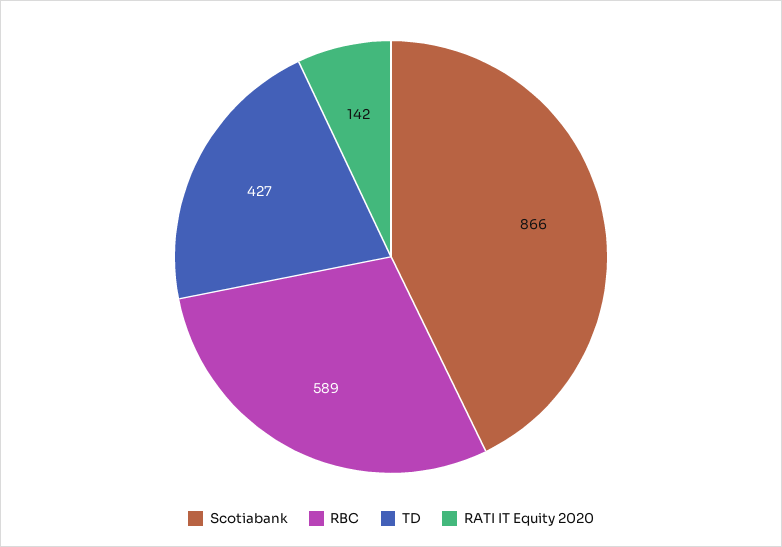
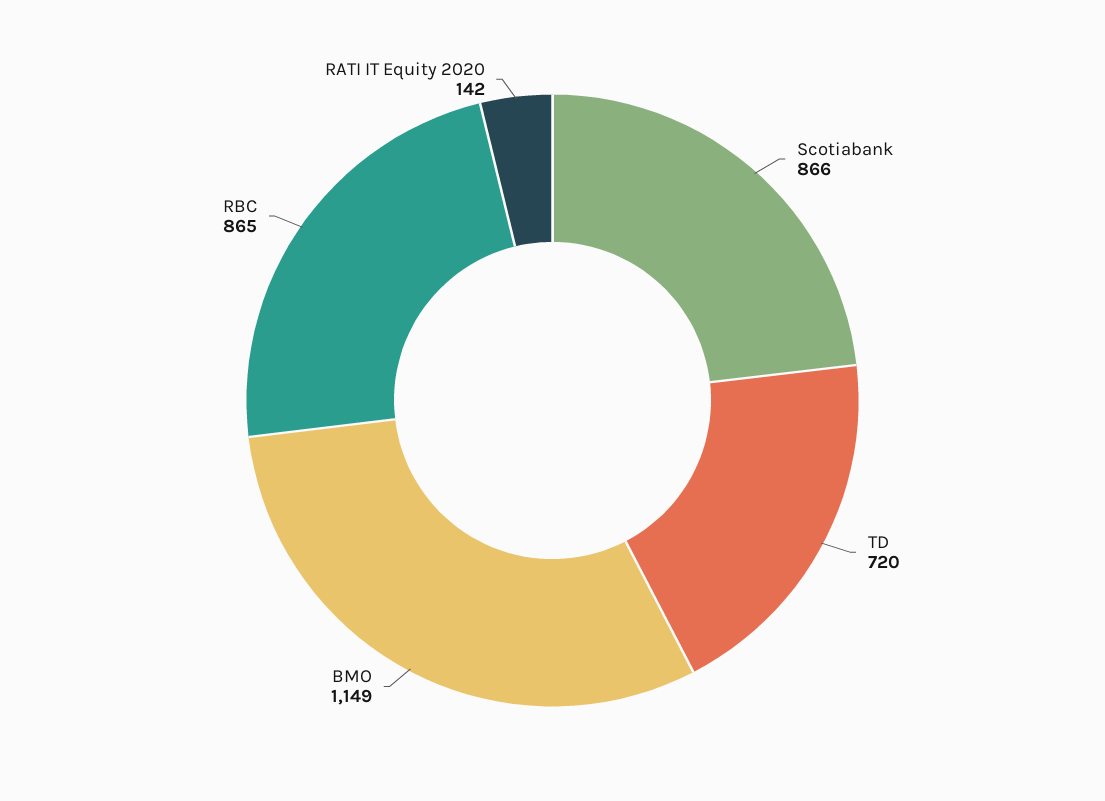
RBC: 589 -> 865
TD: 427 -> 720
BMO: none -> 1149

